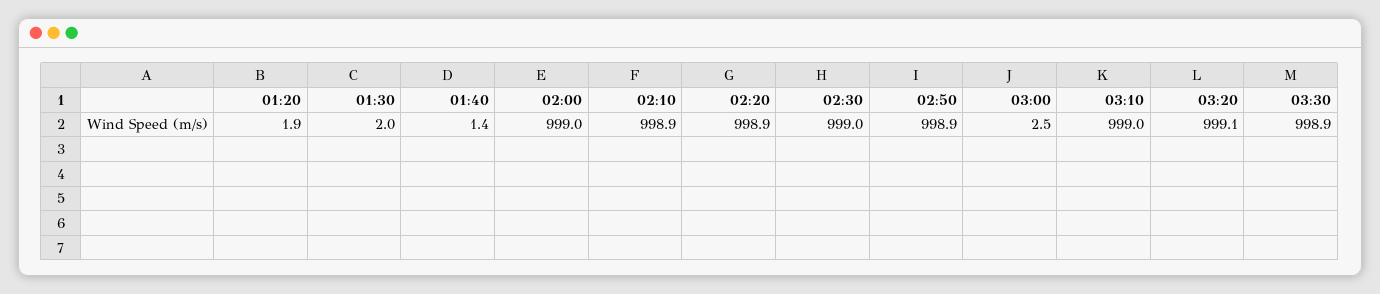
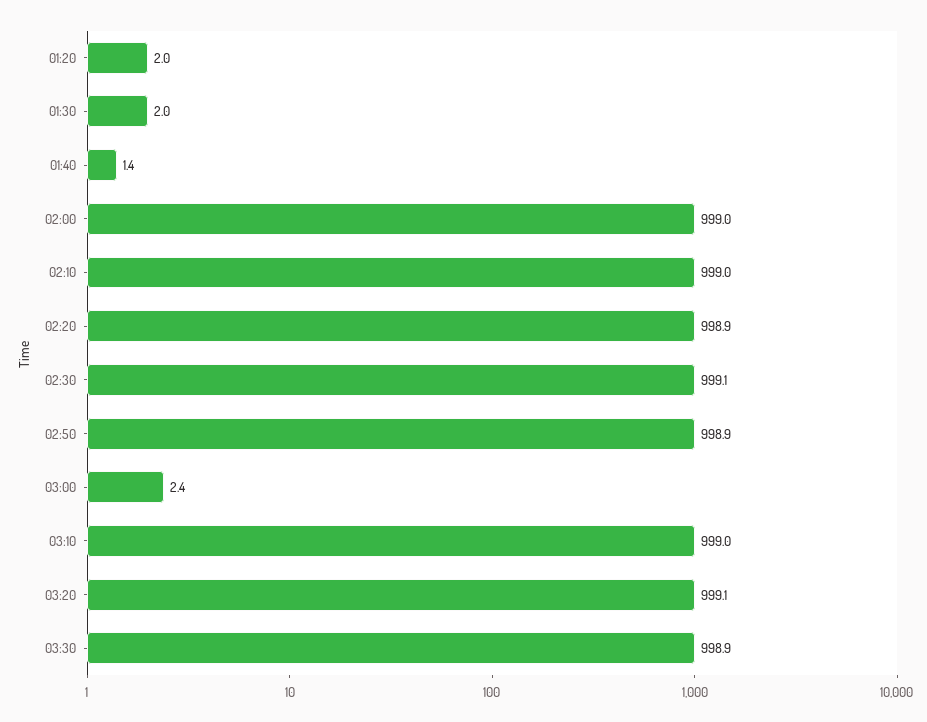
01:20: 1.9 -> 2
02:10: 998.9 -> 999
02:30: 999 -> 999.1
03:00: 2.5 -> 2.4

